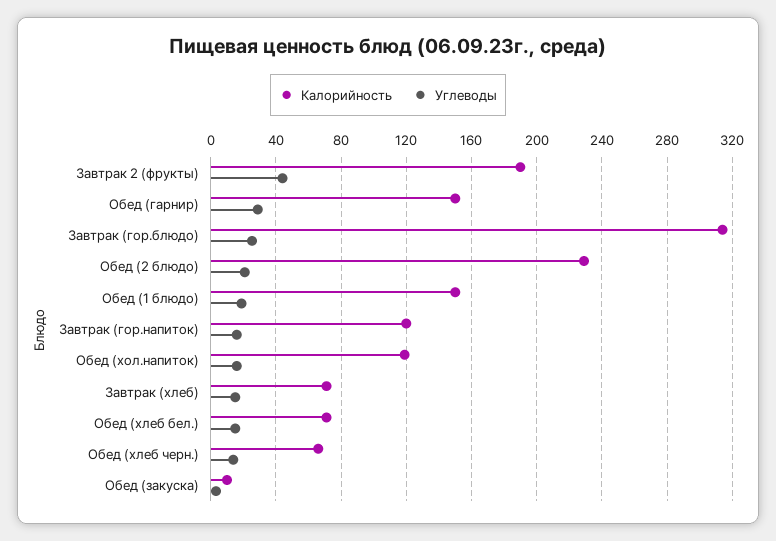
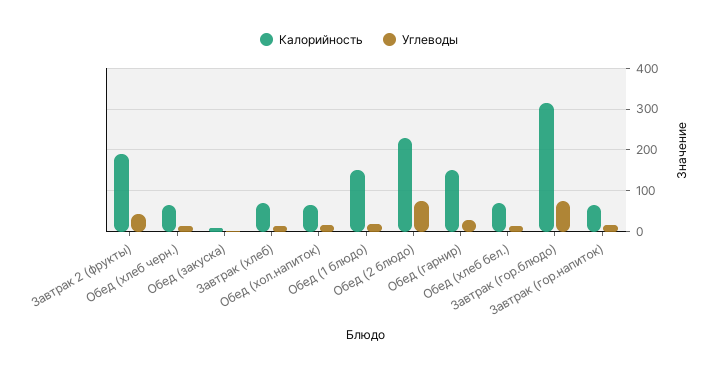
Углеводы, Завтрак (гор.блюдо): 25 -> 80
Углеводы, Обед (2 блюдо): 20 -> 80
Калорийность, Завтрак (гор.напиток): 120 -> 60
Калорийность, Обед (хол.напиток): 120 -> 60

